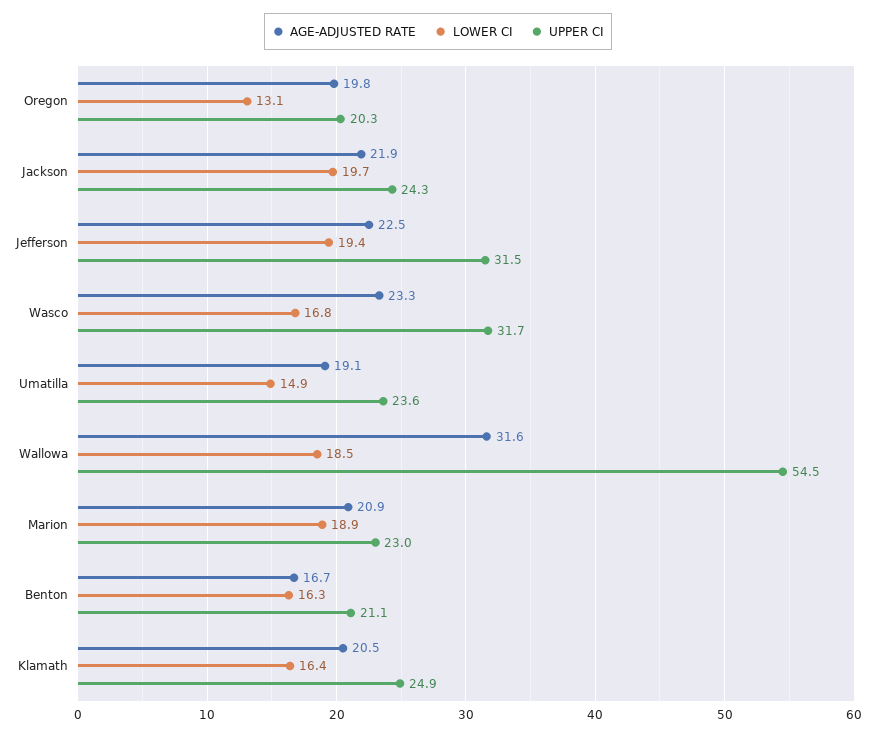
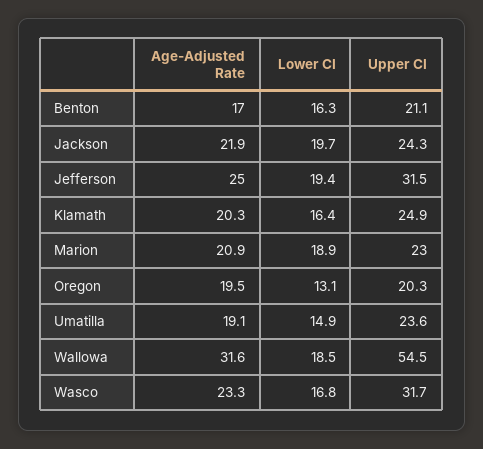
AGE-ADJUSTED RATE, Oregon: 19.8 -> 19.5
AGE-ADJUSTED RATE, Jefferson: 22.5 -> 25
AGE-ADJUSTED RATE, Benton: 16.7 -> 17
AGE-ADJUSTED RATE, Klamath: 20.5 -> 20.3

